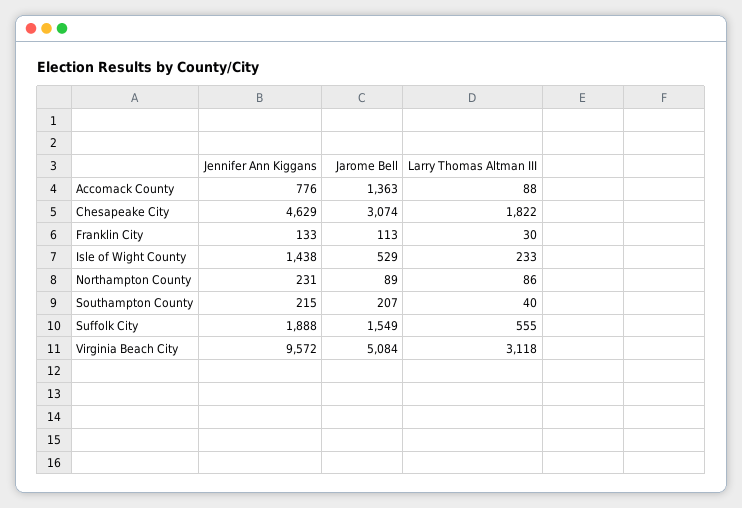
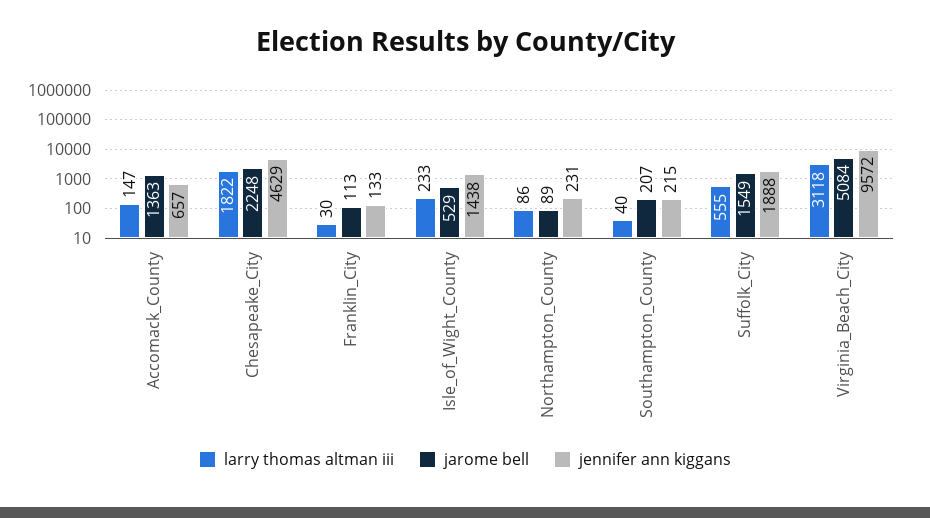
Jennifer Ann Kiggans, Accomack County: 776 -> 657
Larry Thomas Altman III, Accomack County: 88 -> 147
Jarome Bell, Chesapeake City: 3074 -> 2248

